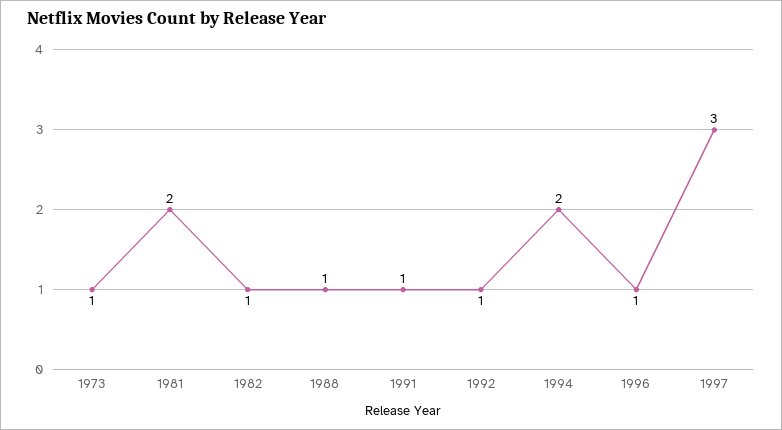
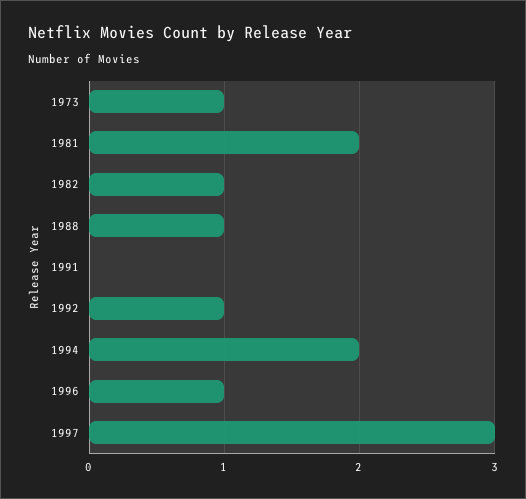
1991: 1 -> 0

